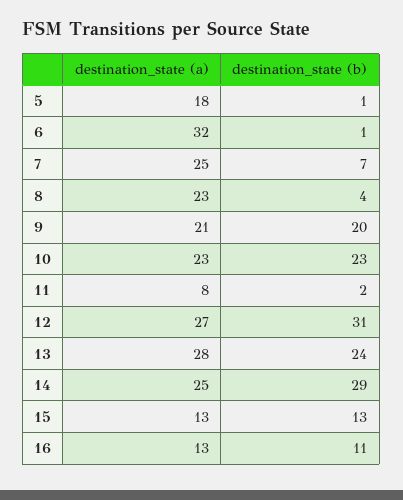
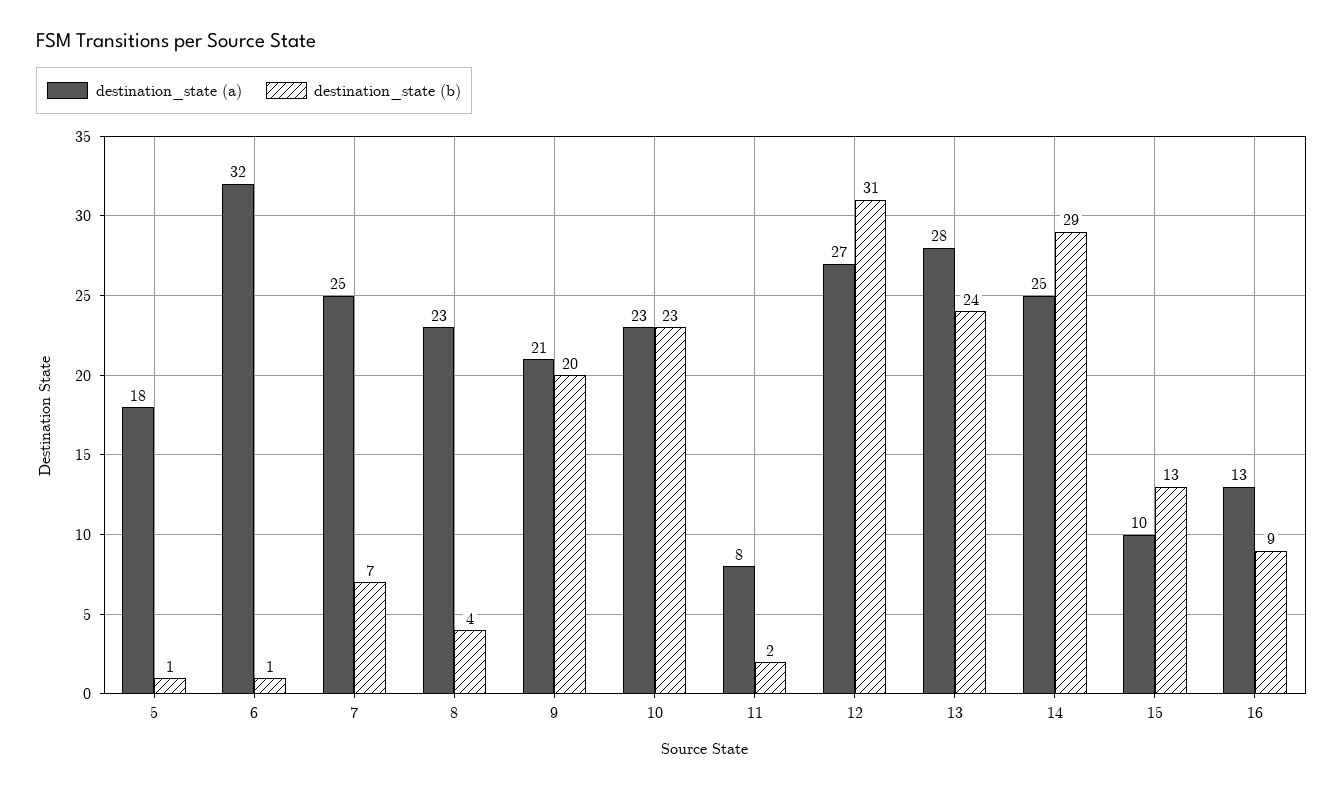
destination_state (a), 15: 13 -> 10
destination_state (b), 16: 11 -> 9

